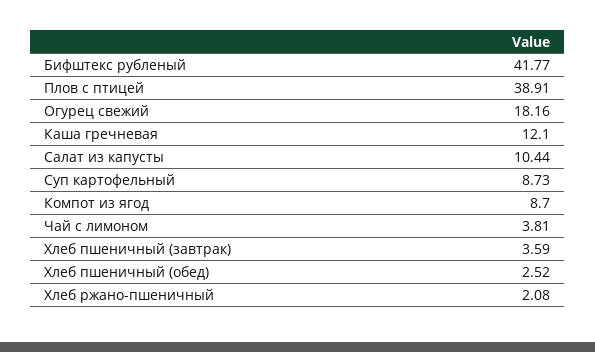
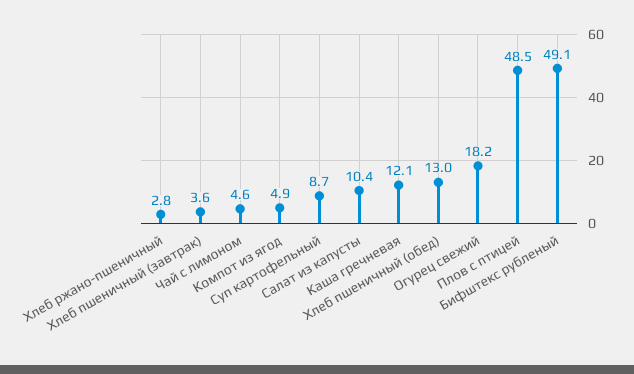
Бифштекс рубленый: 41.77 -> 49.1
Плов с птицей: 38.91 -> 48.5
Компот из ягод: 8.7 -> 4.9
Чай с лимоном: 3.81 -> 4.6
Хлеб пшеничный (обед): 2.52 -> 13
Хлеб ржано-пшеничный: 2.08 -> 2.8

